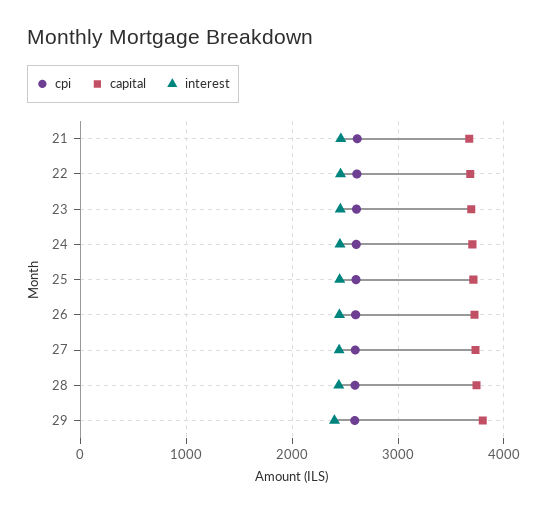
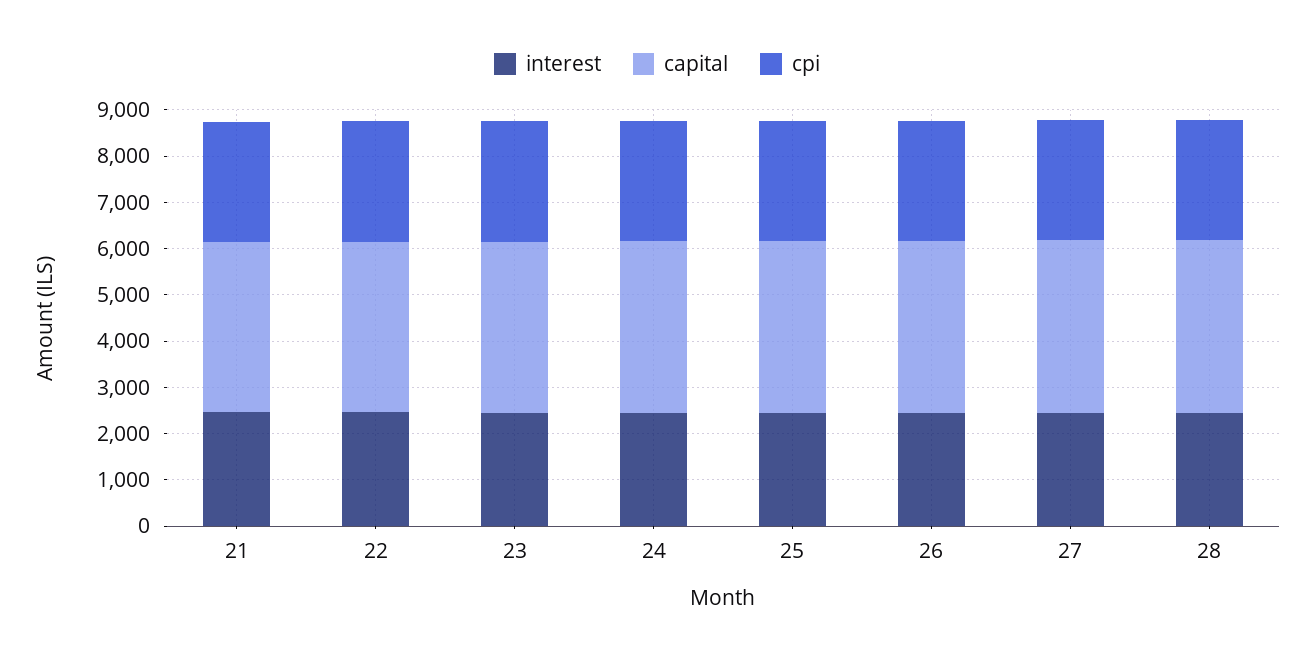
cpi, 29: 2600 -> none
capital, 29: 3800 -> none
interest, 29: 2400 -> none

